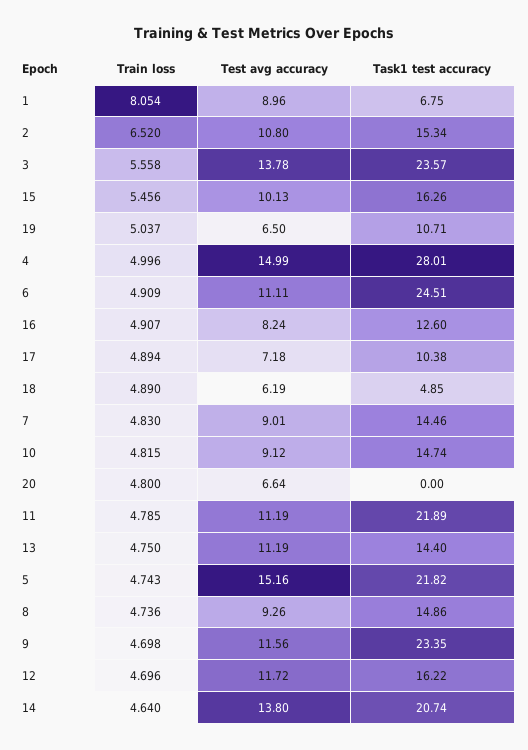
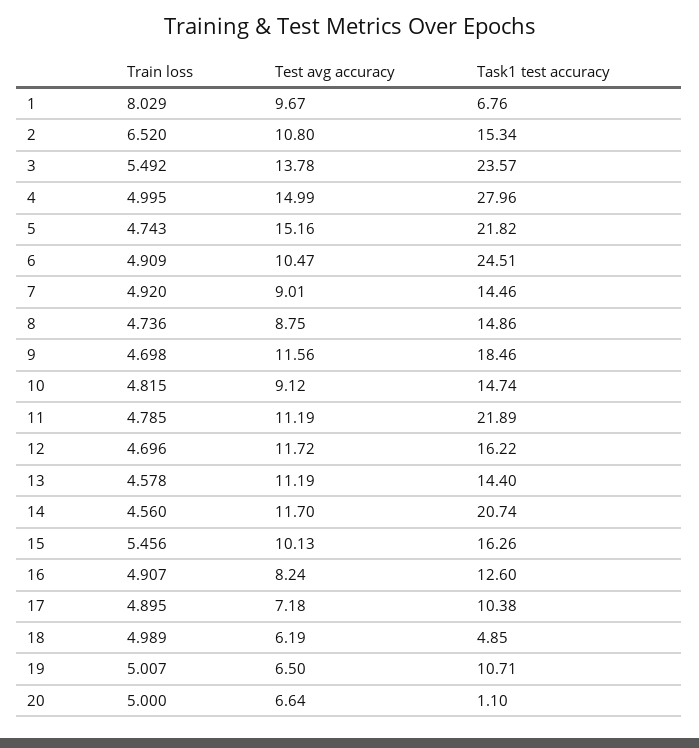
Train loss, 1: 8.054 -> 8.029
Test avg accuracy, 1: 8.96 -> 9.67
Task1 test accuracy, 1: 6.75 -> 6.76
Train loss, 3: 5.558 -> 5.492
Train loss, 19: 5.037 -> 5.007
Train loss, 4: 4.996 -> 4.995
Task1 test accuracy, 4: 28.01 -> 27.96
Test avg accuracy, 6: 11.11 -> 10.47
Train loss, 17: 4.894 -> 4.895
Train loss, 18: 4.89 -> 4.989
Train loss, 7: 4.83 -> 4.92
Train loss, 20: 4.8 -> 5
Task1 test accuracy, 20: 0 -> 1.1
Train loss, 13: 4.75 -> 4.578
Test avg accuracy, 8: 9.26 -> 8.75
Task1 test accuracy, 9: 23.35 -> 18.46
Train loss, 14: 4.64 -> 4.56
Test avg accuracy, 14: 13.8 -> 11.7

